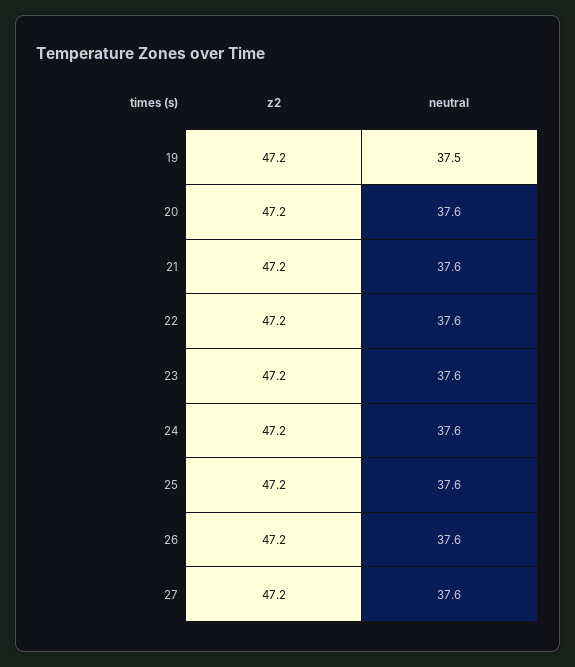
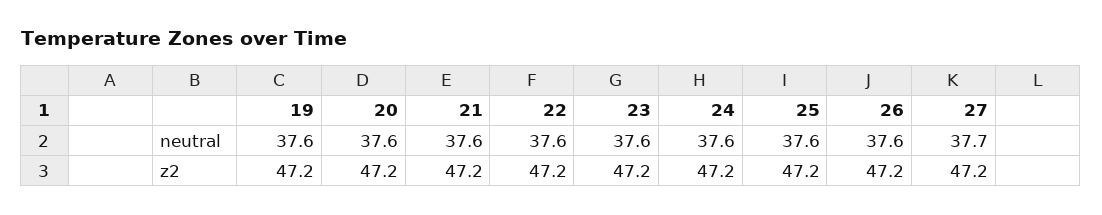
neutral, 19: 37.5 -> 37.6
neutral, 27: 37.6 -> 37.7

